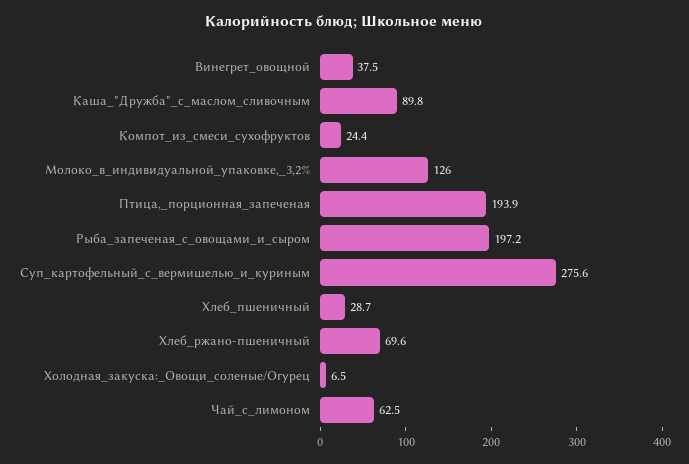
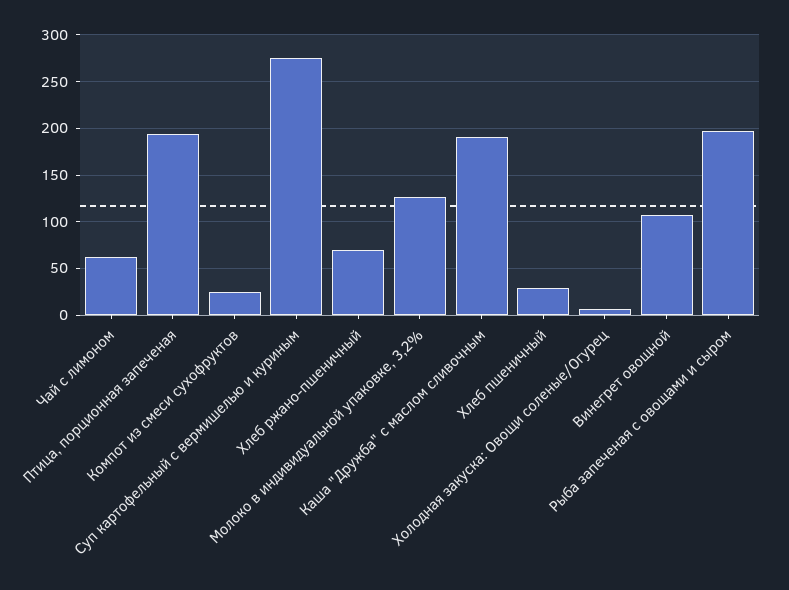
Винегрет_овощной: 37.5 -> 110
Каша_"Дружба"_с_маслом_сливочным: 89.8 -> 190

